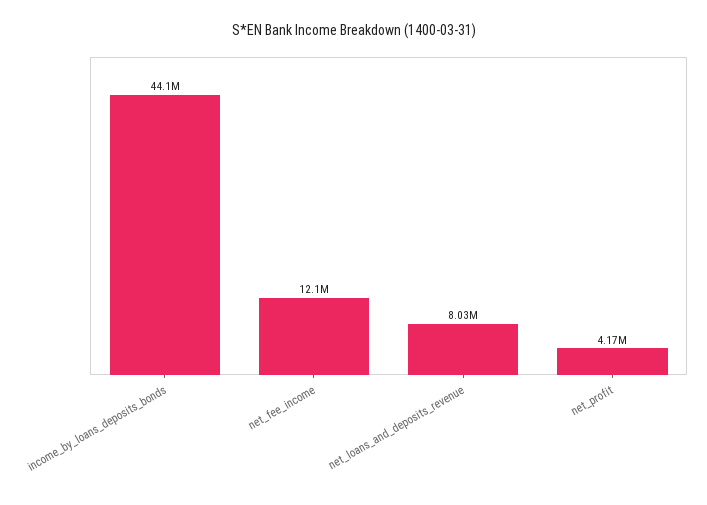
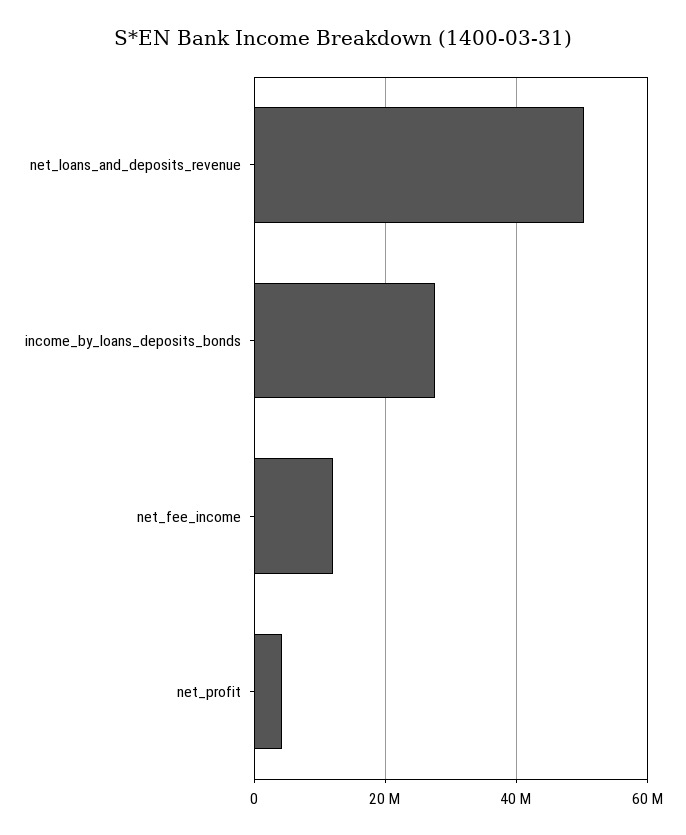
income_by_loans_deposits_bonds: 44100000 -> 28000000
net_loans_and_deposits_revenue: 8030000 -> 50000000

